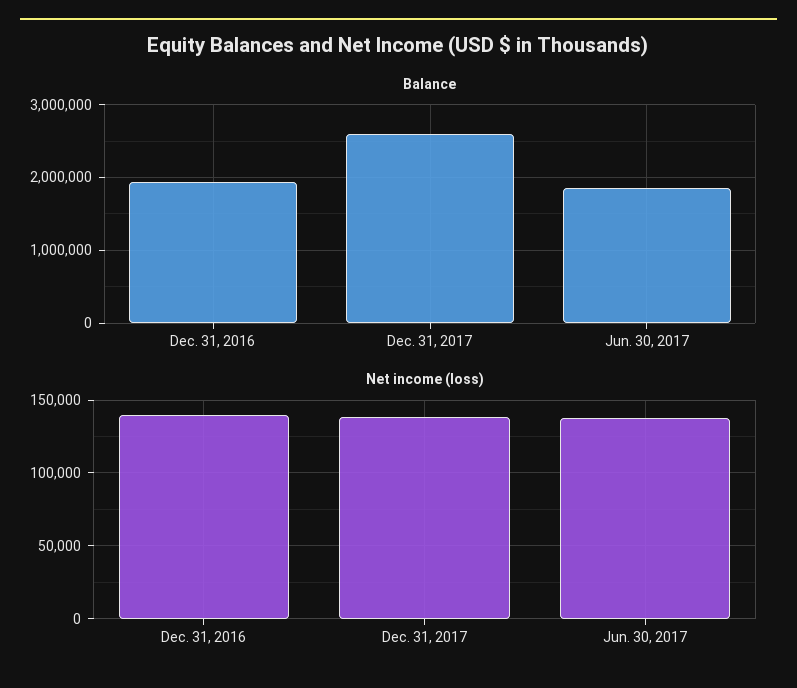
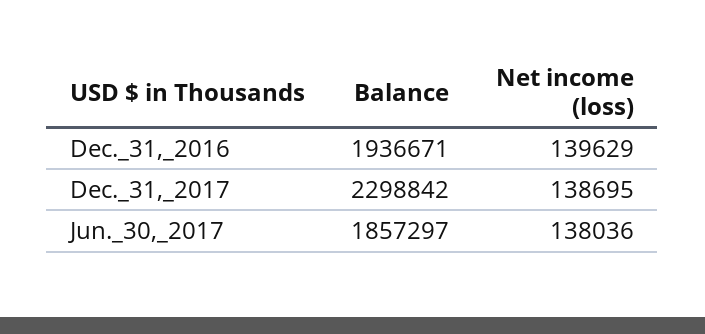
Balance, Dec. 31, 2017: 2600000 -> 2298842

